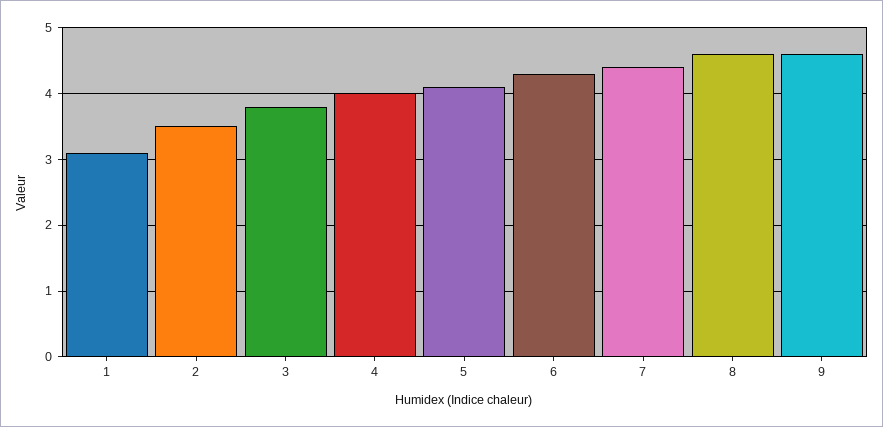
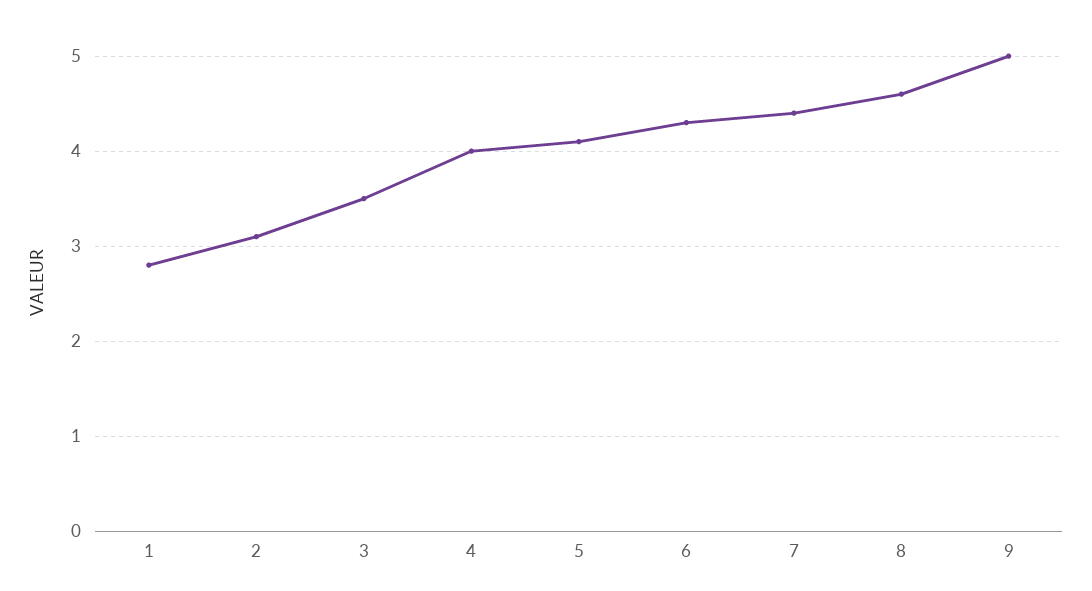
1: 3.1 -> 2.8
2: 3.5 -> 3.1
3: 3.8 -> 3.5
9: 4.6 -> 5

